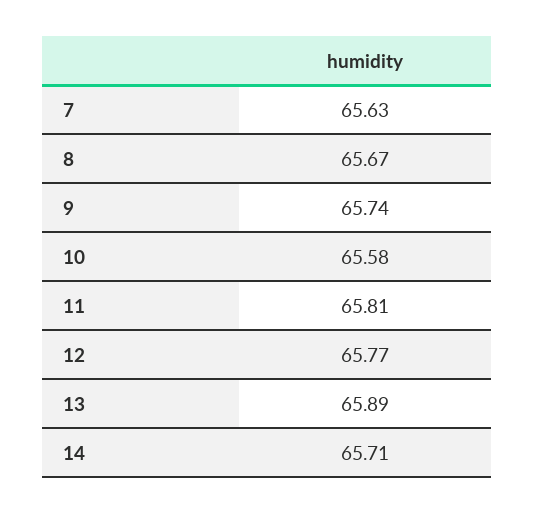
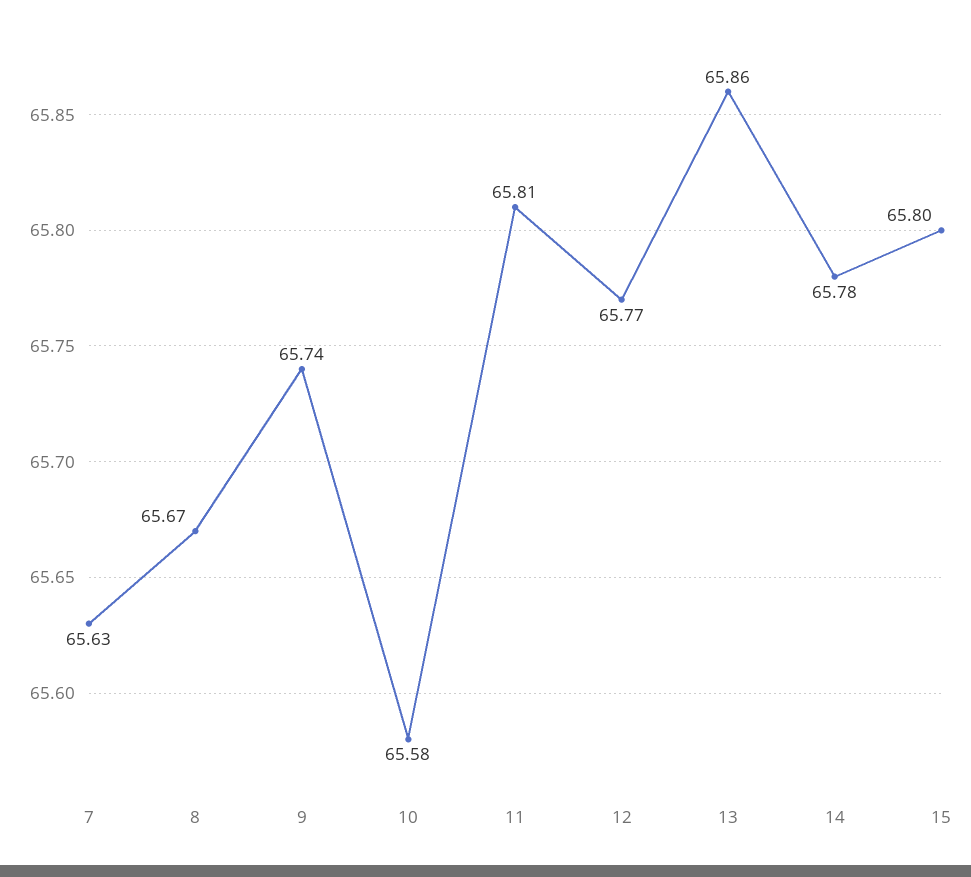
13: 65.89 -> 65.86
14: 65.71 -> 65.78
15: none -> 65.8

